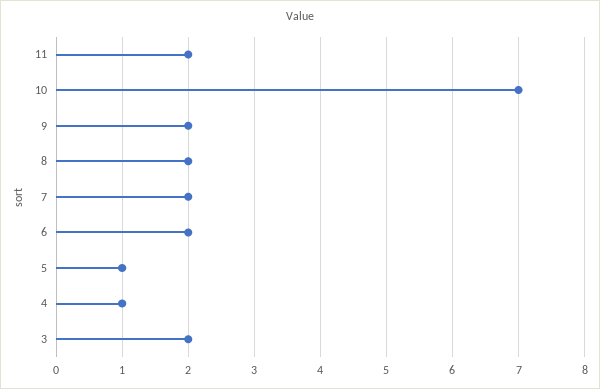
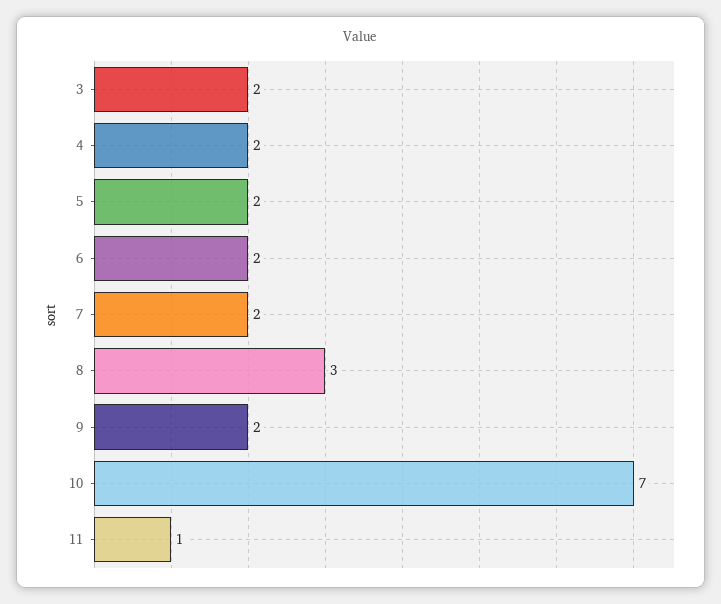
11: 2 -> 1
8: 2 -> 3
5: 1 -> 2
4: 1 -> 2

